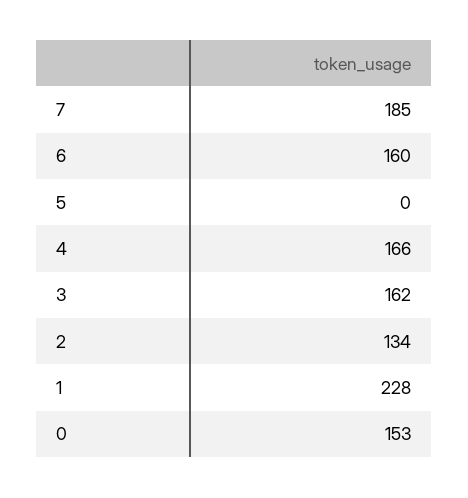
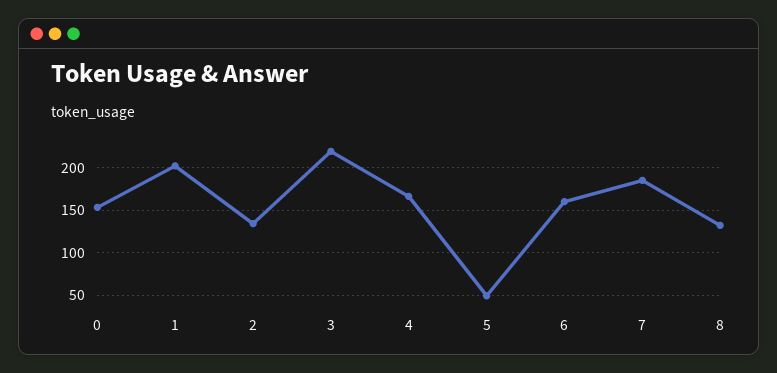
5: 0 -> 50
3: 162 -> 220
1: 228 -> 200
8: none -> 130

